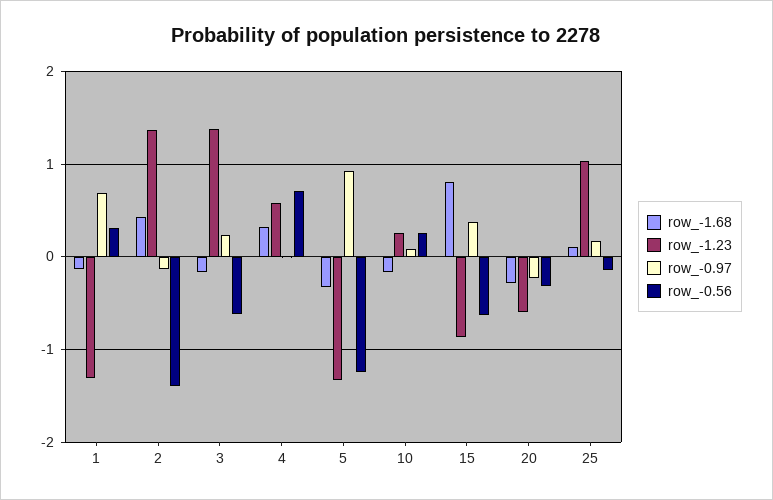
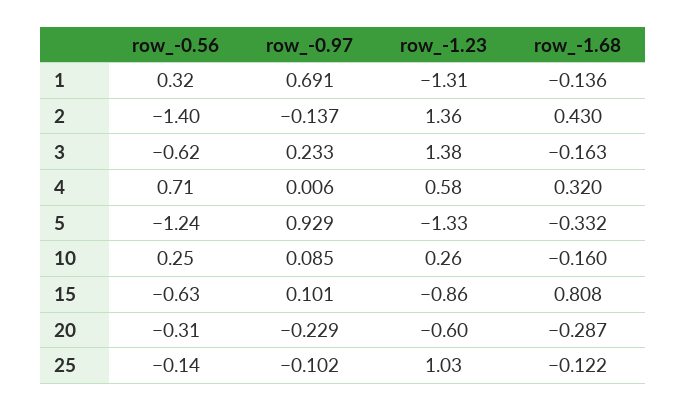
row_-0.97, 15: 0.4 -> 0.101
row_-1.68, 25: 0.1 -> -0.122
row_-0.97, 25: 0.2 -> -0.102

